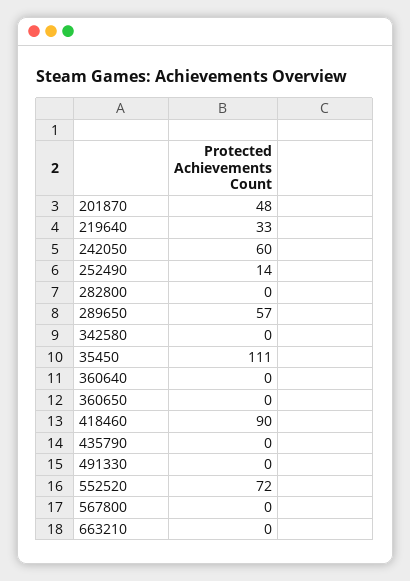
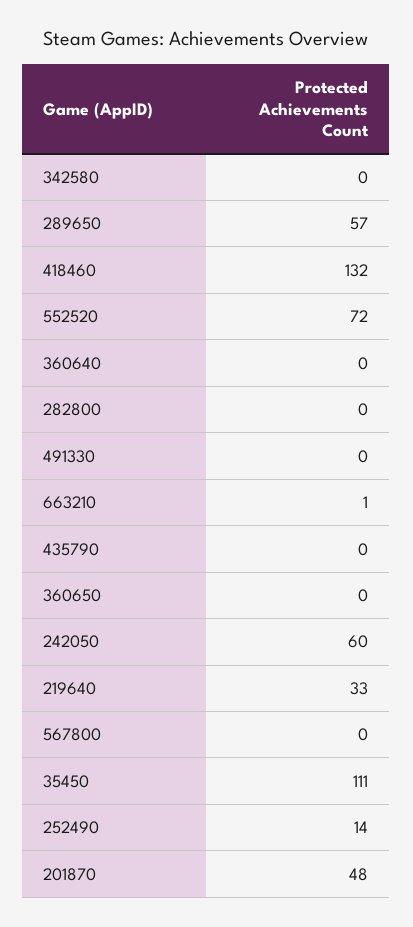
418460: 90 -> 132
663210: 0 -> 1

